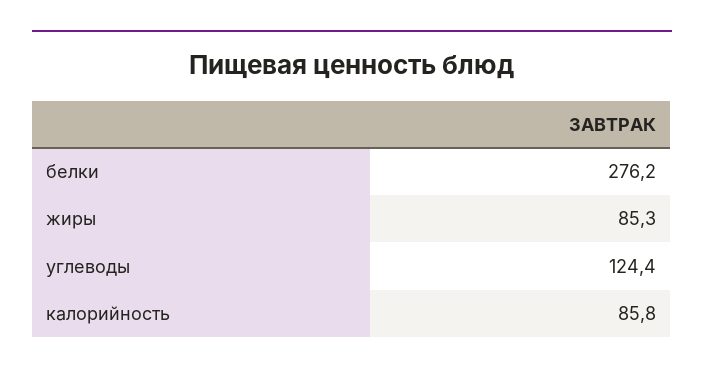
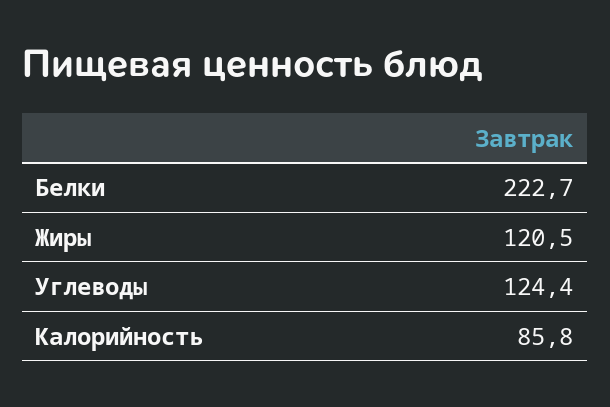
белки: 276.2 -> 222.7
жиры: 85.3 -> 120.5

